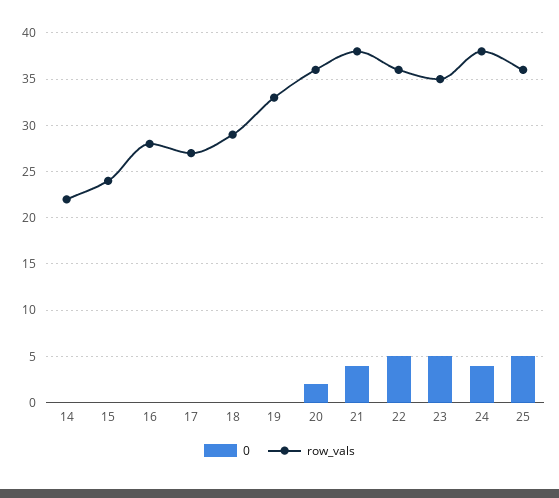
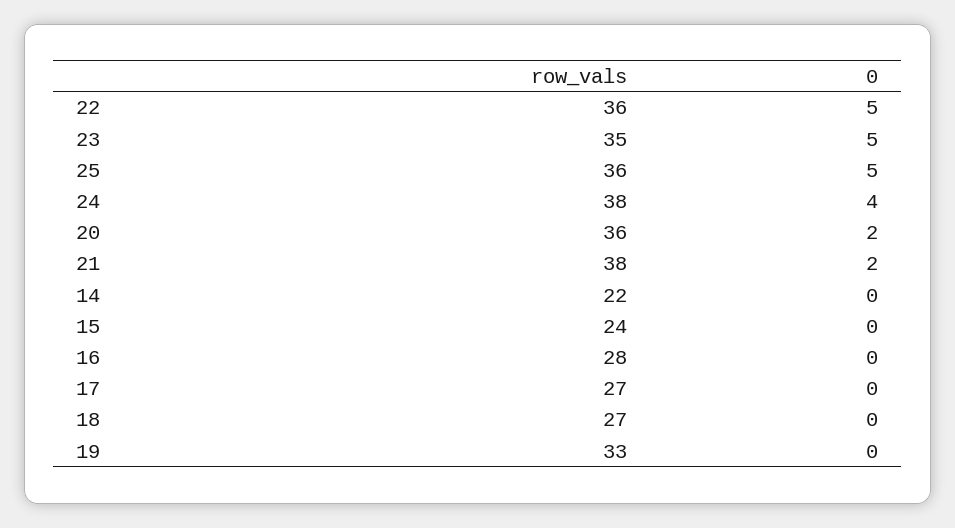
row_vals, 18: 29 -> 27
0, 21: 4 -> 2

